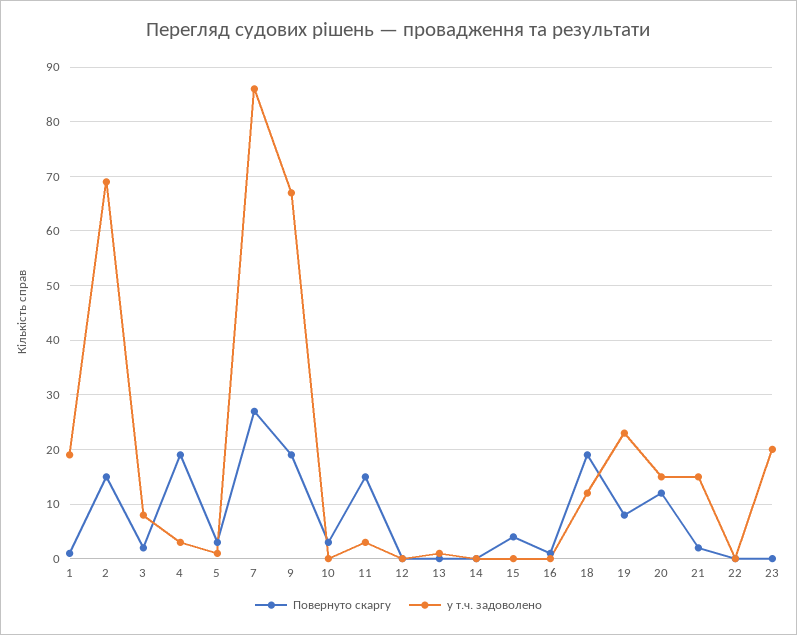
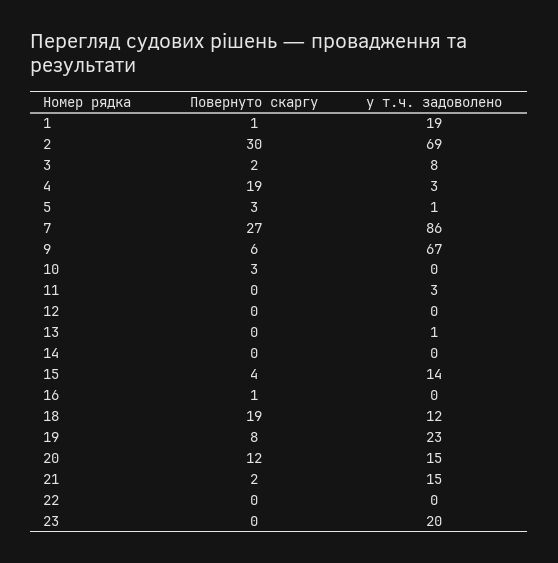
Повернуто скаргу, 2: 15 -> 30
Повернуто скаргу, 9: 20 -> 6
Повернуто скаргу, 11: 15 -> 0
у т.ч. задоволено, 15: 0 -> 14

